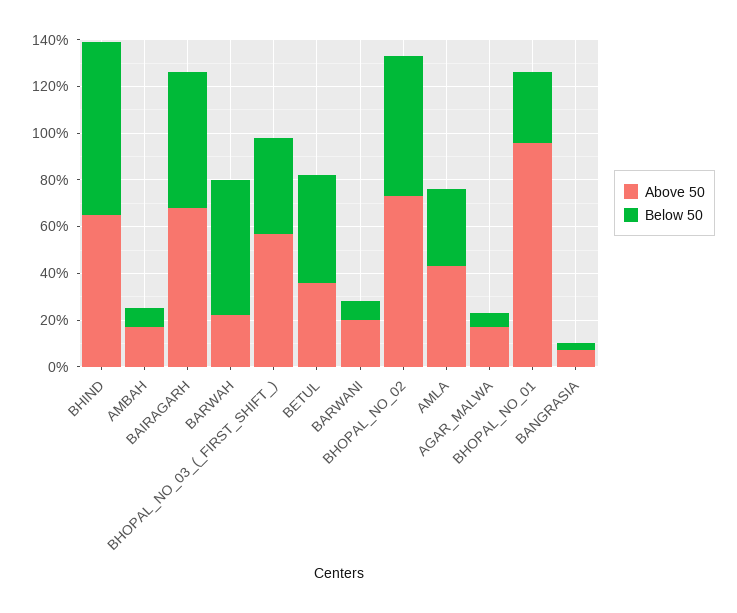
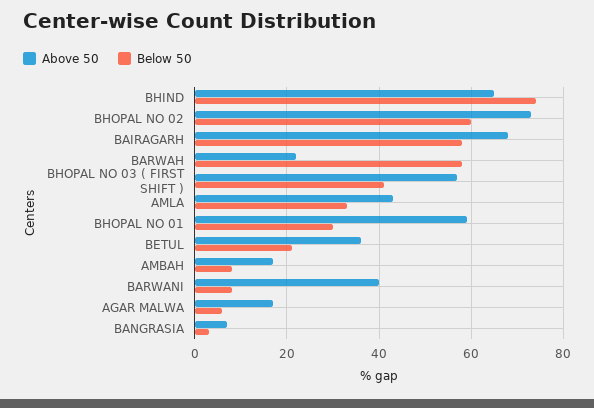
Below 50, BETUL: 45 -> 20
Above 50, BARWANI: 20 -> 40
Above 50, BHOPAL_NO_01: 95 -> 60

